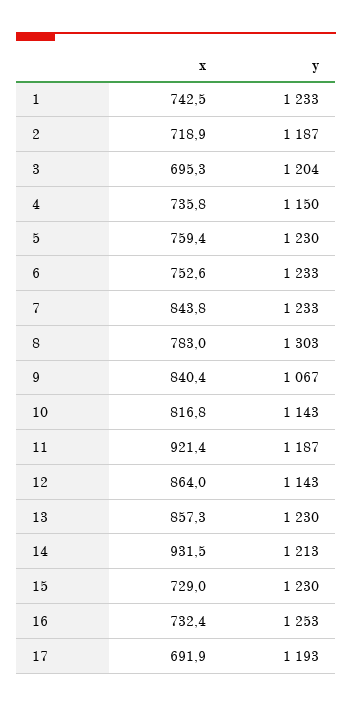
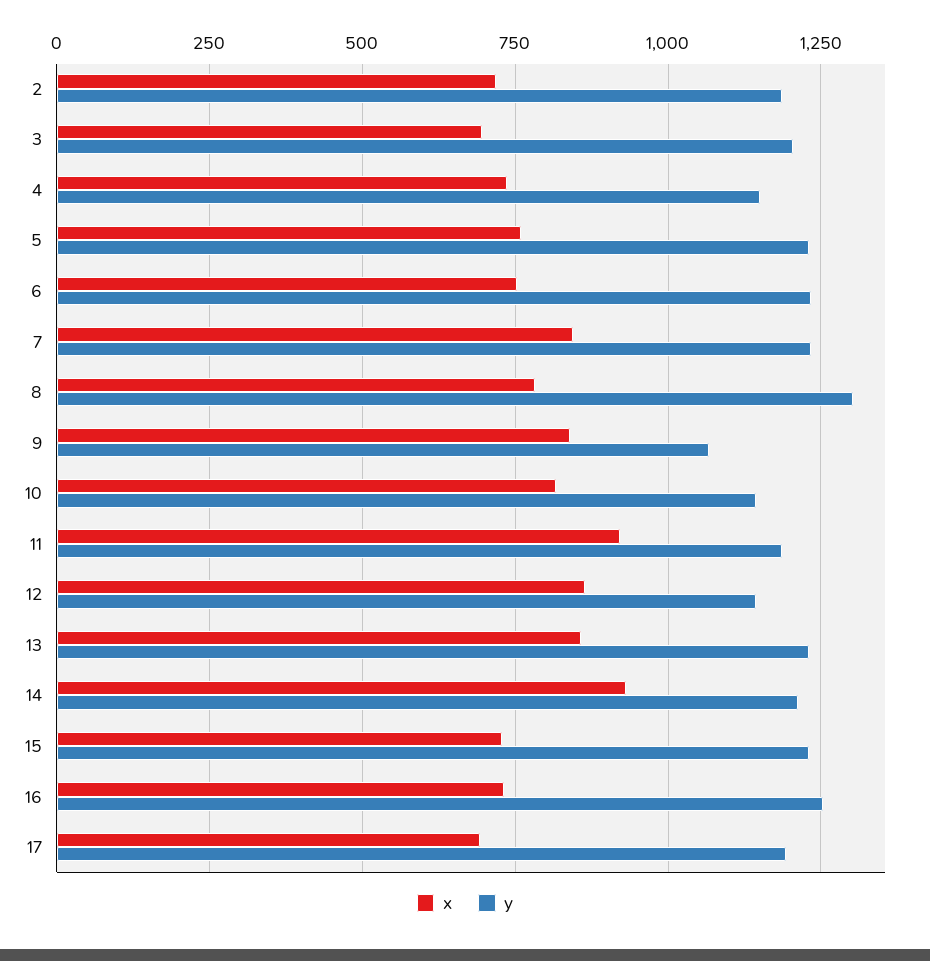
x, 1: 742.5 -> none
y, 1: 1233 -> none

